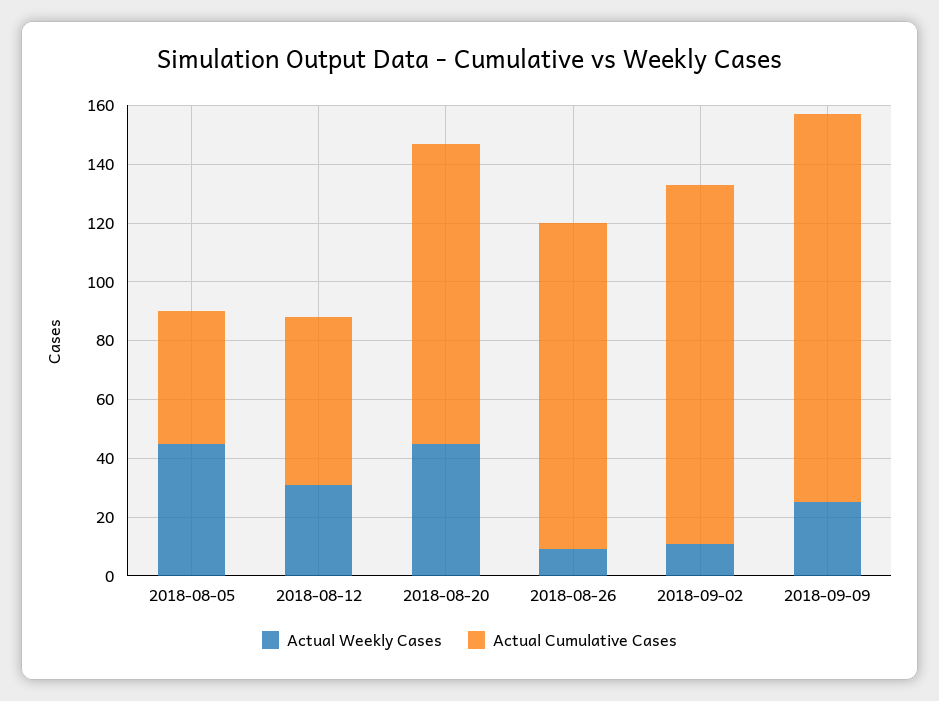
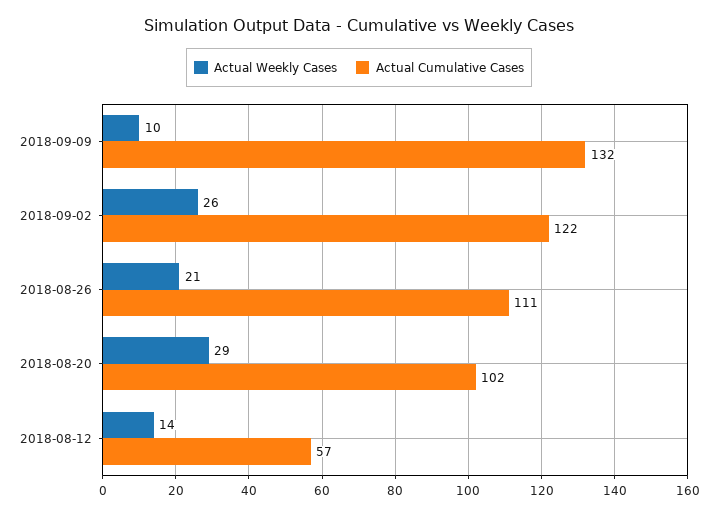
Actual Weekly Cases, 2018-08-05: 45 -> none
Actual Cumulative Cases, 2018-08-05: 45 -> none
Actual Weekly Cases, 2018-08-12: 30 -> 14
Actual Weekly Cases, 2018-08-20: 45 -> 29
Actual Weekly Cases, 2018-08-26: 10 -> 21
Actual Weekly Cases, 2018-09-02: 10 -> 26
Actual Weekly Cases, 2018-09-09: 25 -> 10

